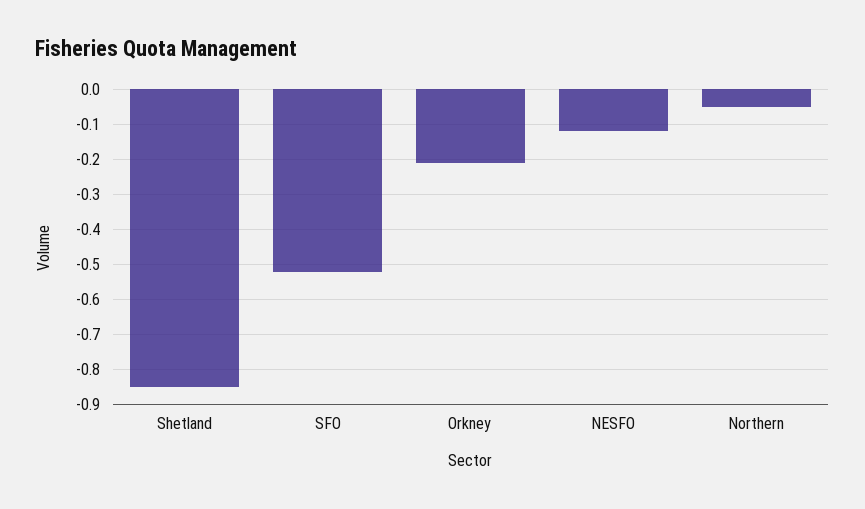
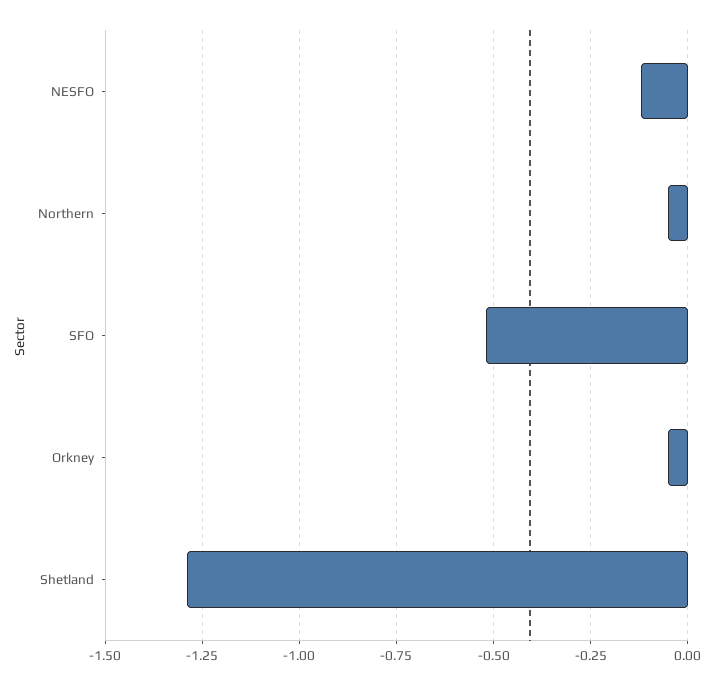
Shetland: -0.85 -> -1.3
Orkney: -0.2 -> -0.05

